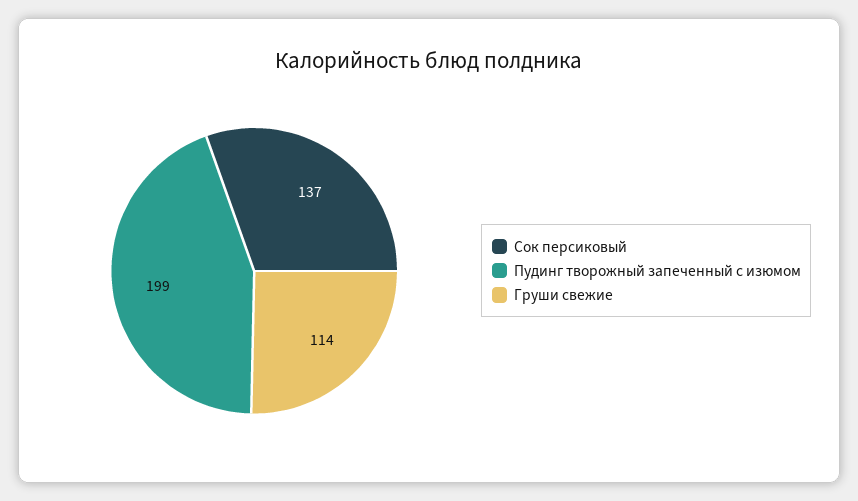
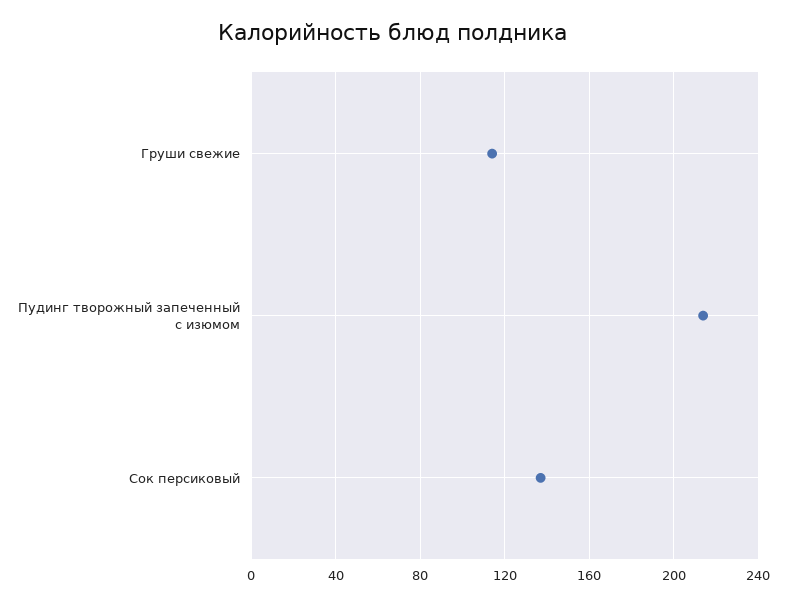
Пудинг творожный запеченный с изюмом: 199 -> 215

